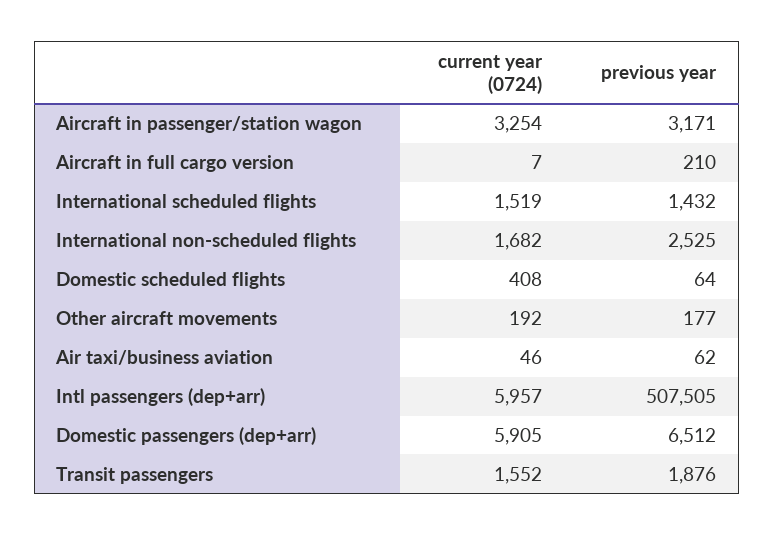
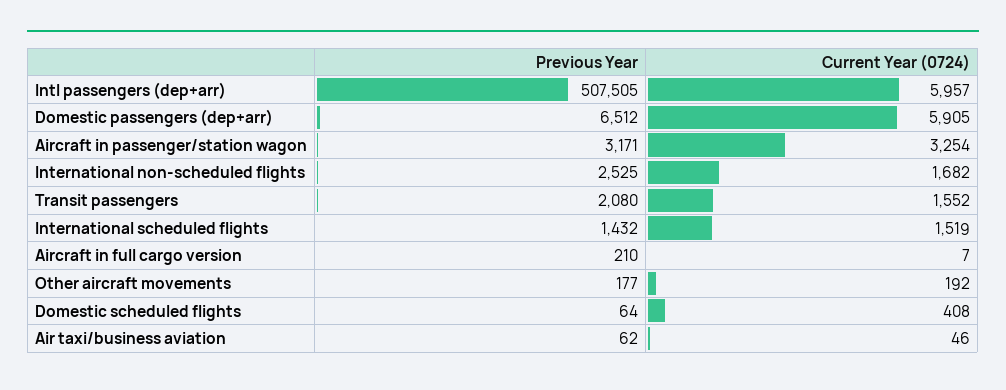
previous year, Transit passengers: 1876 -> 2080

